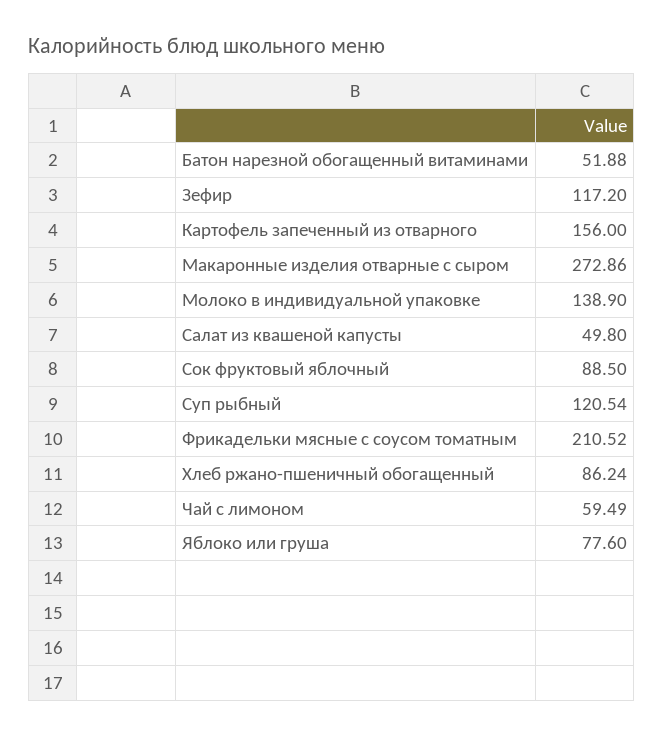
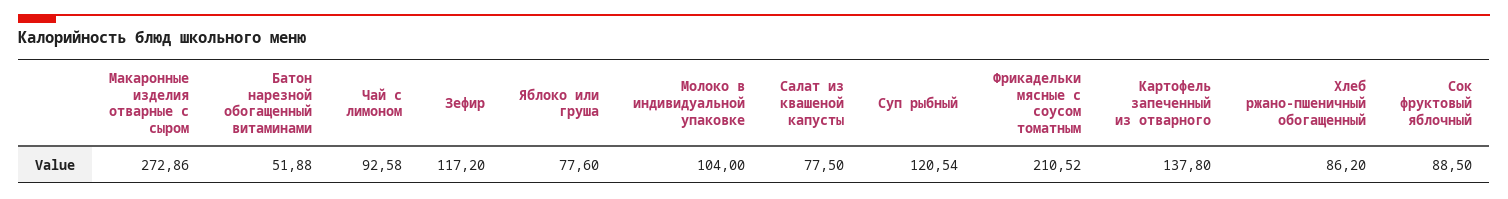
Картофель запеченный из отварного: 156 -> 137.8
Молоко в индивидуальной упаковке: 138.9 -> 104
Салат из квашеной капусты: 49.8 -> 77.5
Хлеб ржано-пшеничный обогащенный: 86.24 -> 86.2
Чай с лимоном: 59.49 -> 92.58

